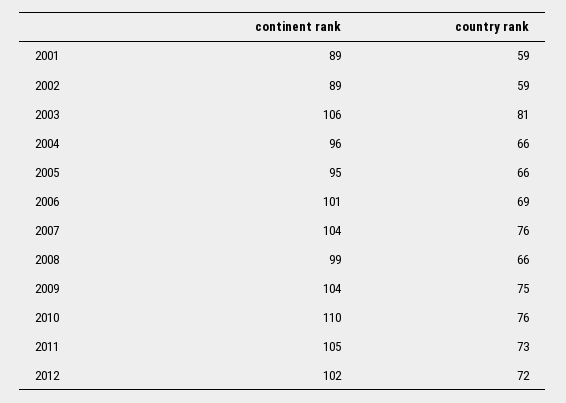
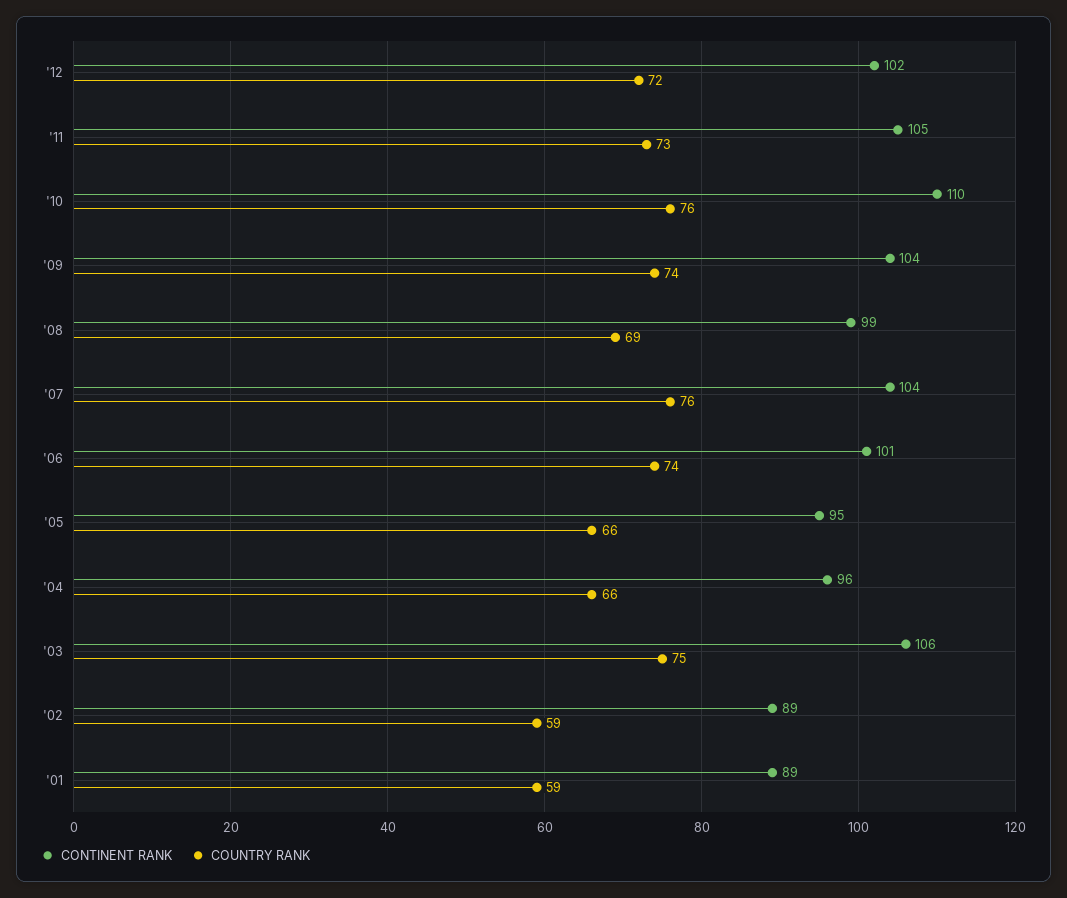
country rank, 2003: 81 -> 75
country rank, 2006: 69 -> 74
country rank, 2008: 66 -> 69
country rank, 2009: 75 -> 74

